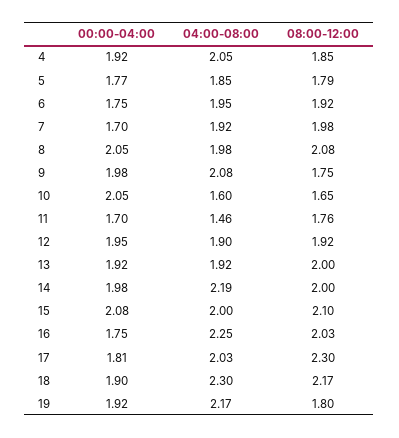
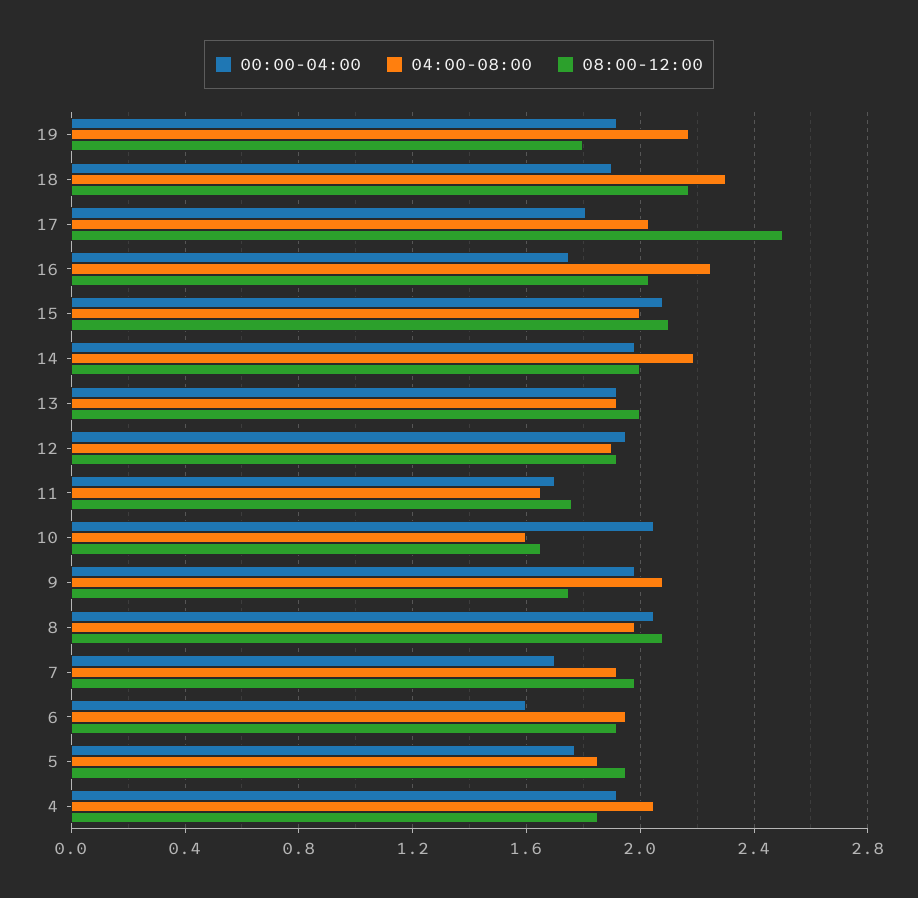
08:00-12:00, 5: 1.79 -> 1.95
00:00-04:00, 6: 1.75 -> 1.6
04:00-08:00, 11: 1.46 -> 1.65
08:00-12:00, 17: 2.3 -> 2.5

